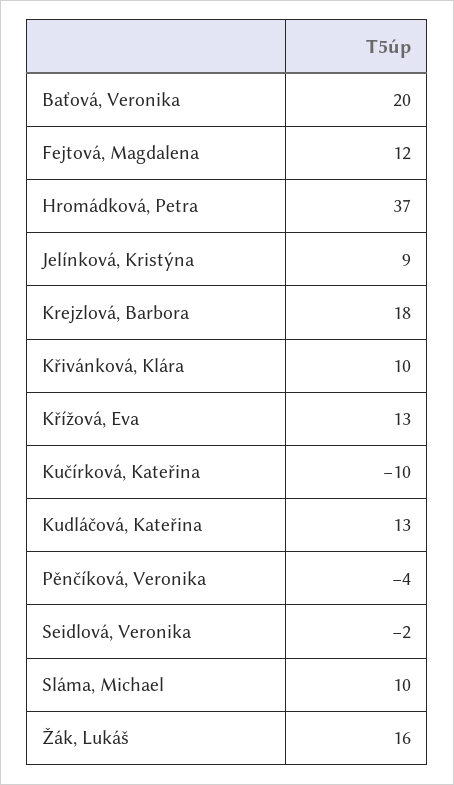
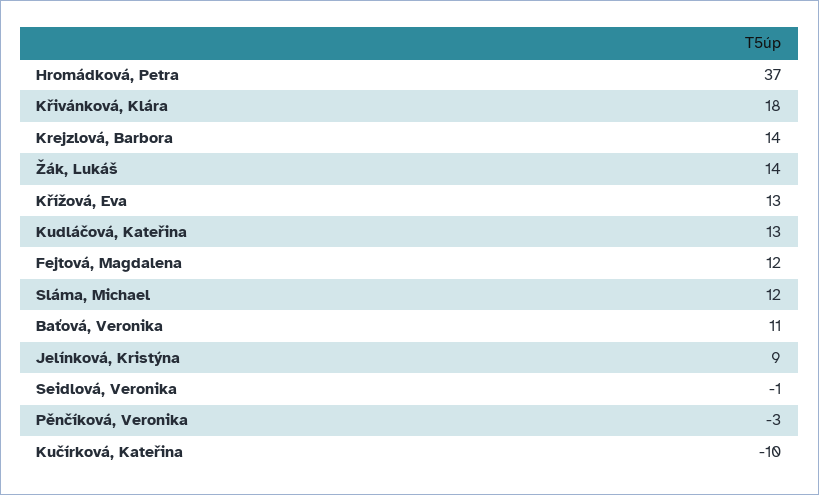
Baťová, Veronika: 20 -> 11
Krejzlová, Barbora: 18 -> 14
Křivánková, Klára: 10 -> 18
Pěnčíková, Veronika: -4 -> -3
Seidlová, Veronika: -2 -> -1
Sláma, Michael: 10 -> 12
Žák, Lukáš: 16 -> 14

